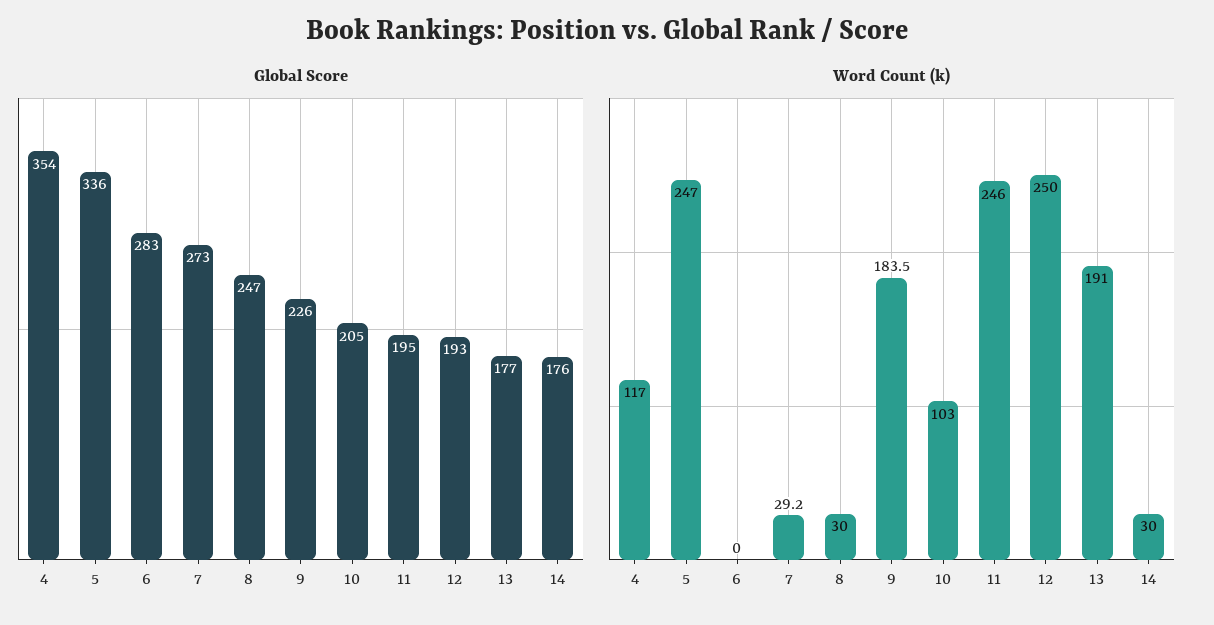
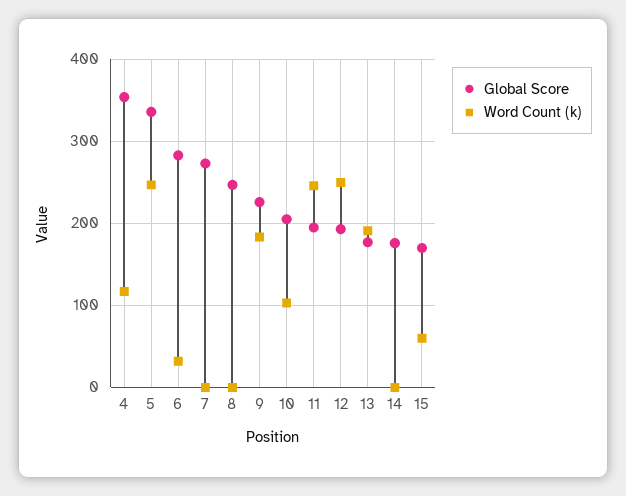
Word Count (k), 6: 0 -> 30
Word Count (k), 7: 29.2 -> 0
Word Count (k), 8: 30 -> 0
Word Count (k), 14: 30 -> 0
Global Score, 15: none -> 170
Word Count (k), 15: none -> 60

